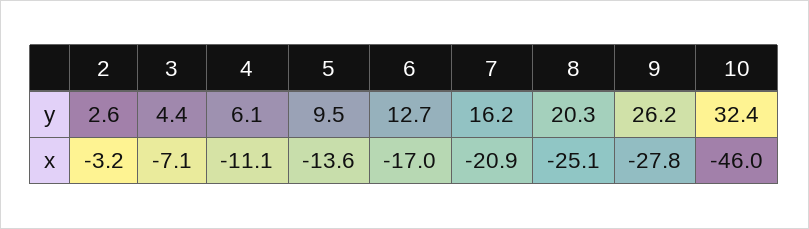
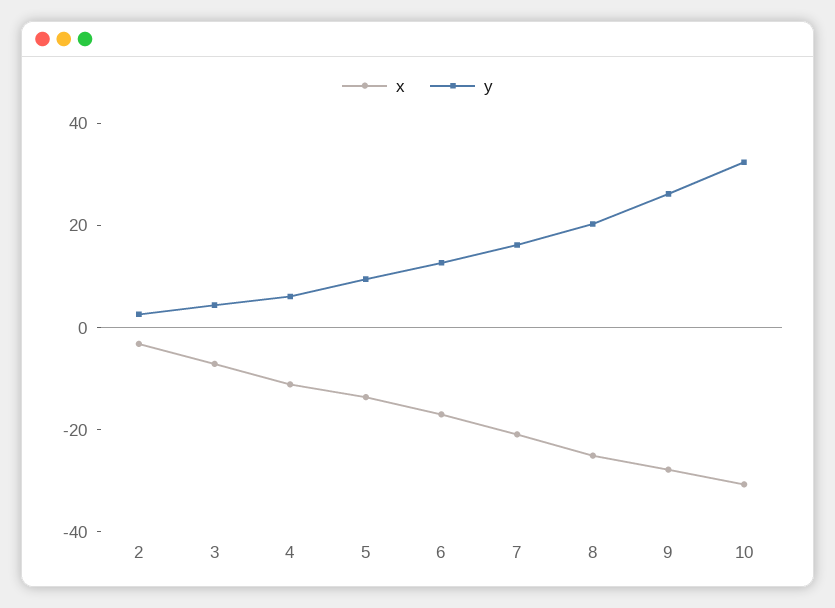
x, 10: -46 -> -30

